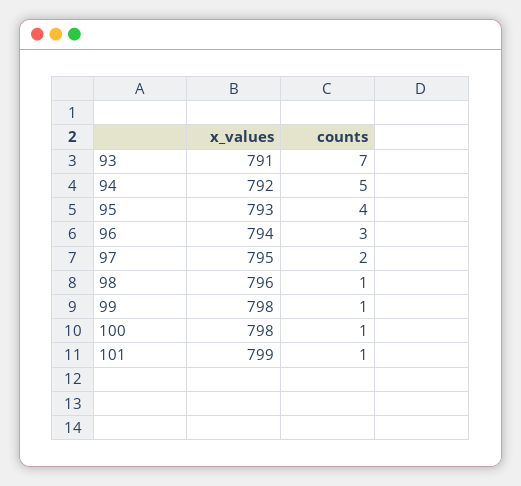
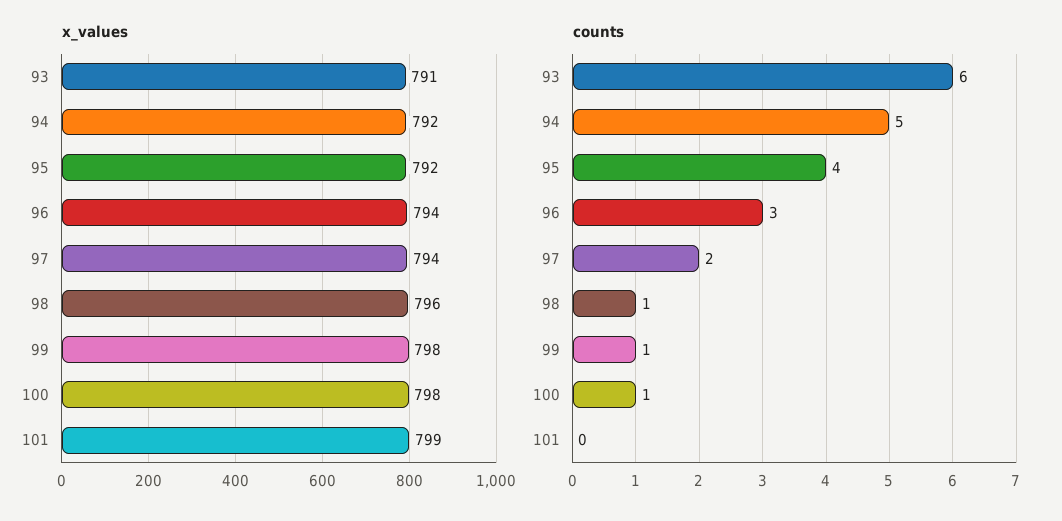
counts, 93: 7 -> 6
x_values, 95: 793 -> 792
x_values, 97: 795 -> 794
counts, 101: 1 -> 0

